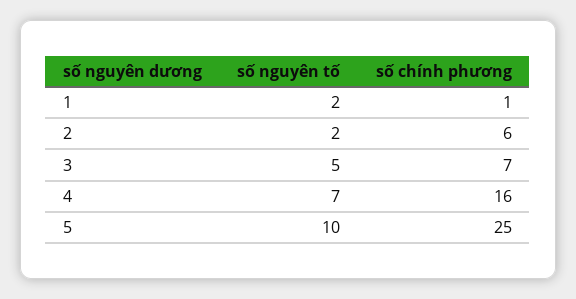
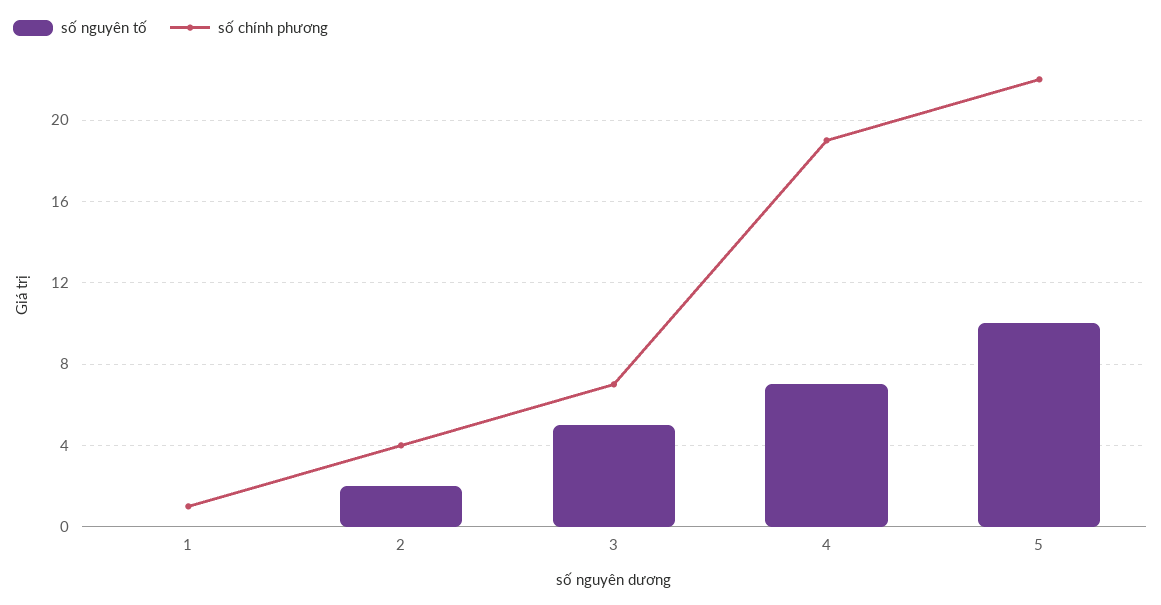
số nguyên tố, 1: 2 -> 0
số chính phương, 2: 6 -> 4
số chính phương, 4: 16 -> 19
số chính phương, 5: 25 -> 22

